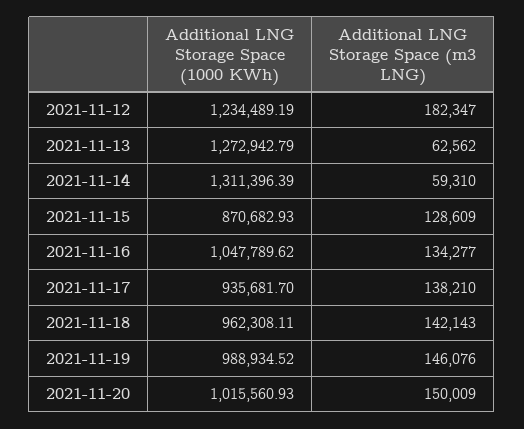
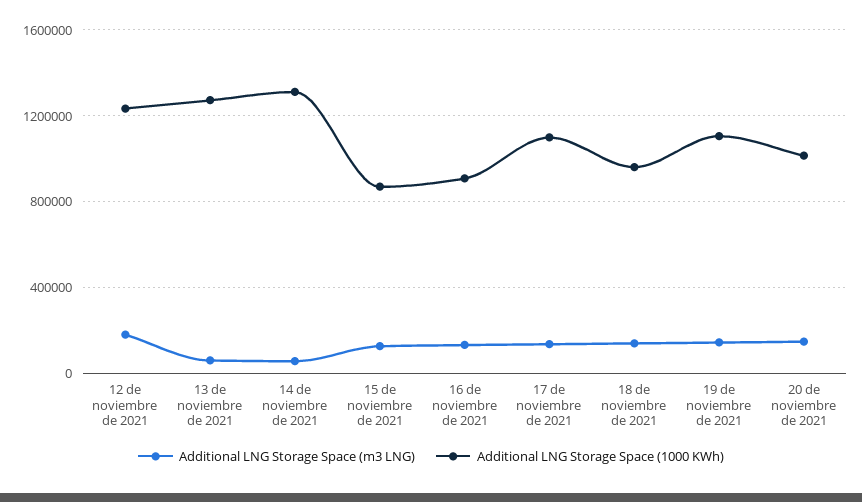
Additional LNG Storage Space (1000 KWh), 2021-11-16: 1047789.62 -> 900000
Additional LNG Storage Space (1000 KWh), 2021-11-17: 935681.7 -> 1100000
Additional LNG Storage Space (1000 KWh), 2021-11-19: 988934.52 -> 1100000

